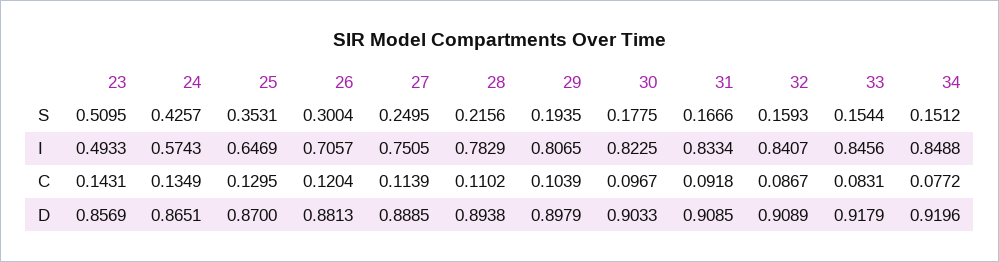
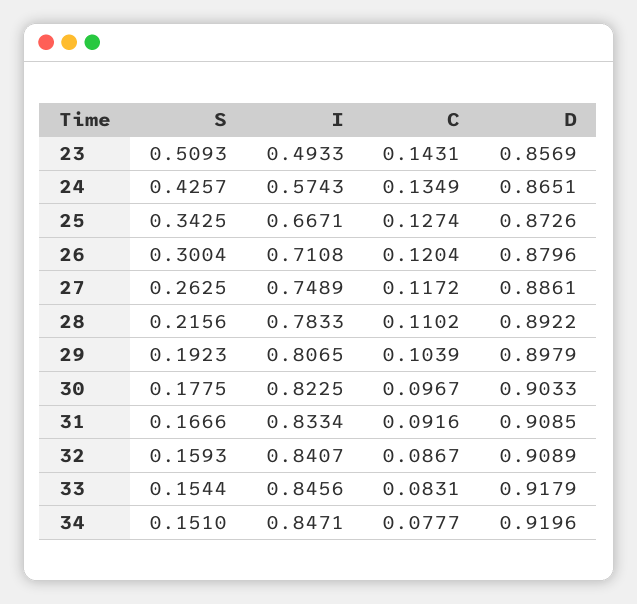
23, S: 0.5095 -> 0.5093
25, S: 0.3531 -> 0.3425
27, S: 0.2495 -> 0.2625
29, S: 0.1935 -> 0.1923
34, S: 0.1512 -> 0.151
25, I: 0.6469 -> 0.6671
26, I: 0.7057 -> 0.7108
27, I: 0.7505 -> 0.7489
28, I: 0.7829 -> 0.7833
34, I: 0.8488 -> 0.8471
25, C: 0.1295 -> 0.1274
27, C: 0.1139 -> 0.1172
31, C: 0.0918 -> 0.0916
34, C: 0.0772 -> 0.0777
25, D: 0.87 -> 0.8726
26, D: 0.8813 -> 0.8796
27, D: 0.8885 -> 0.8861
28, D: 0.8938 -> 0.8922

